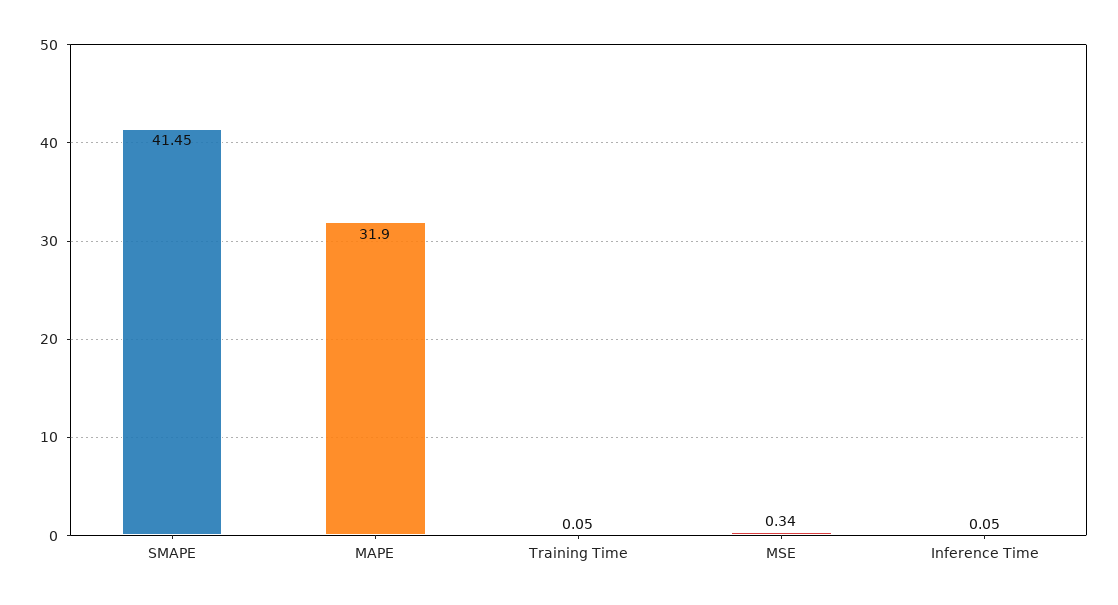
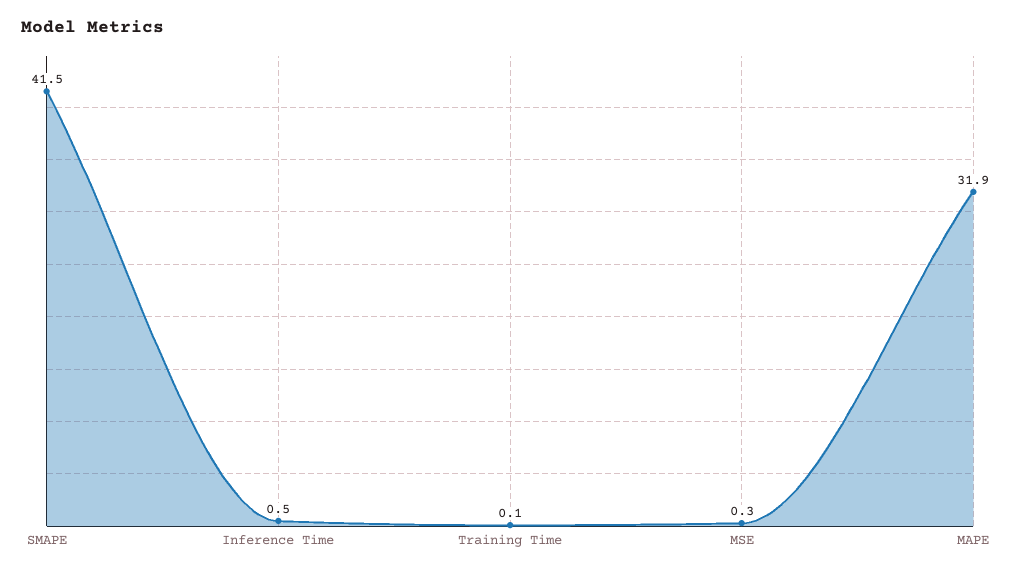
Inference Time: 0.05 -> 0.5

